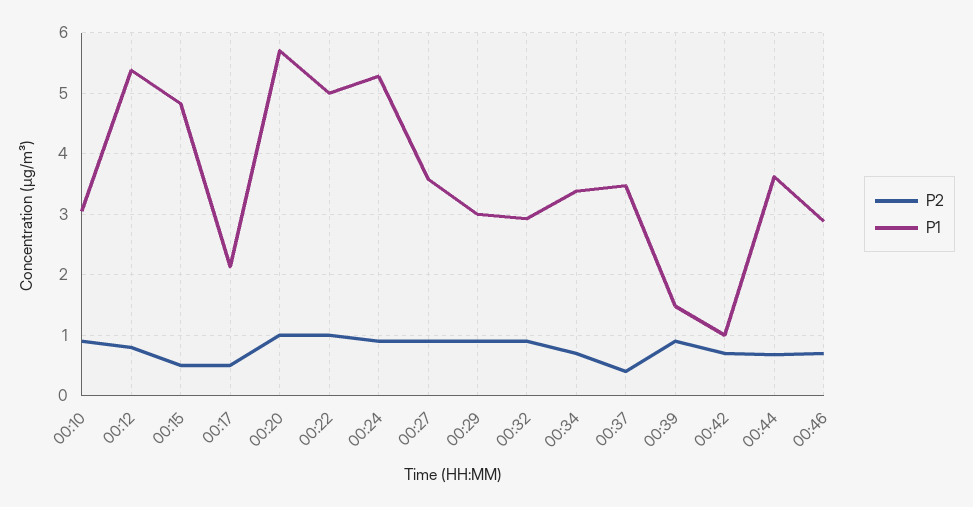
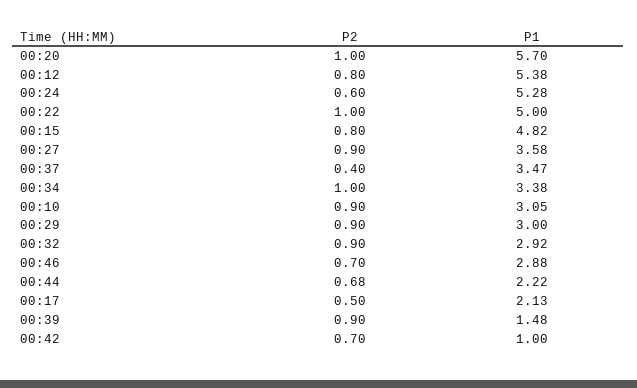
P2, 00:15: 0.5 -> 0.8
P2, 00:24: 0.9 -> 0.6
P2, 00:34: 0.7 -> 1
P1, 00:44: 3.6 -> 2.22

